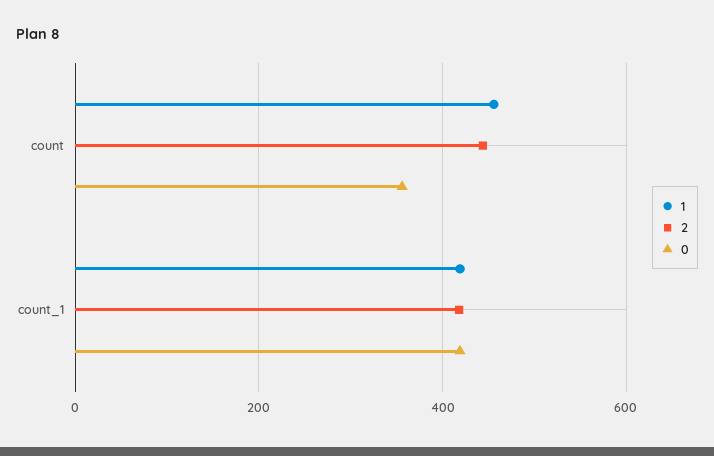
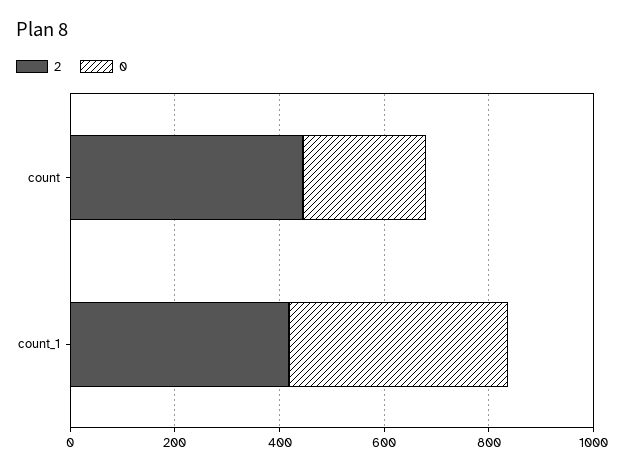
1, count: 460 -> none
0, count: 360 -> 250
1, count_1: 420 -> none

